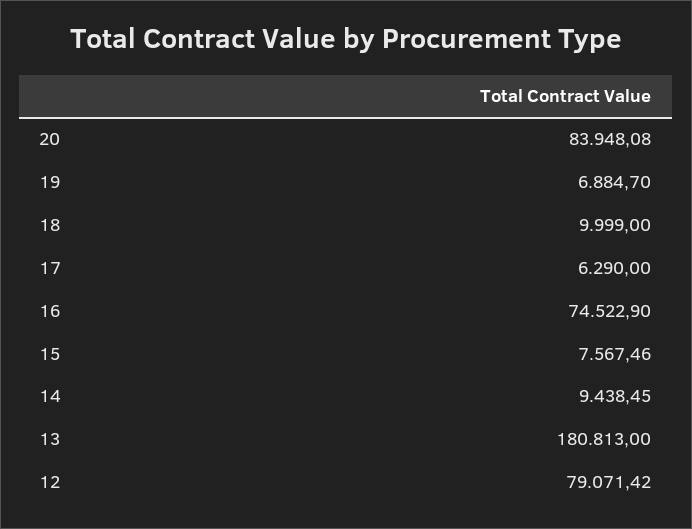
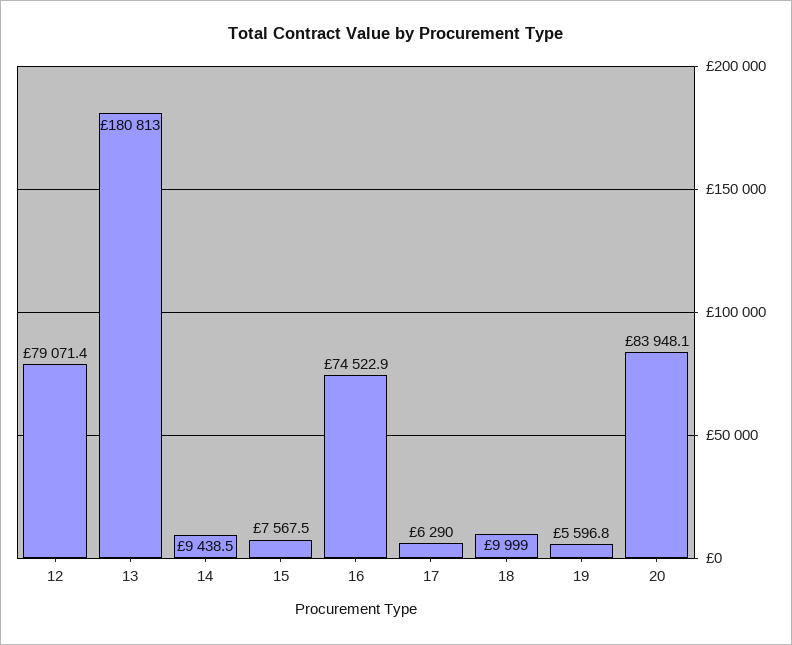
19: 6884.7 -> 5596.8

